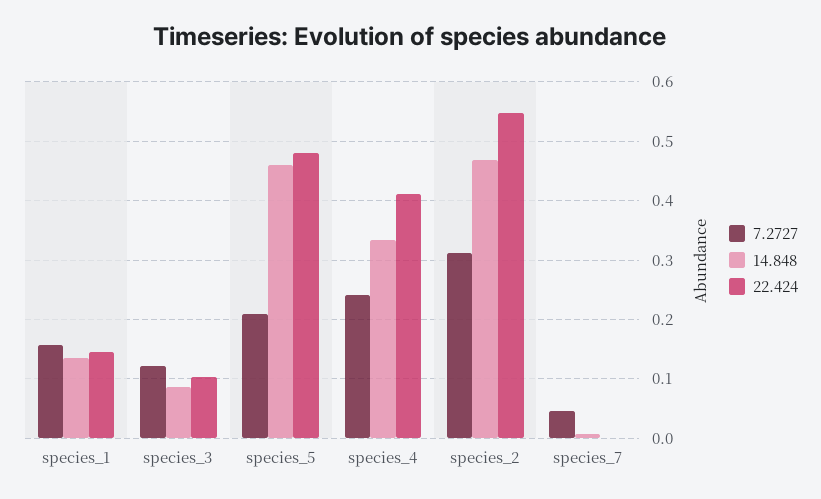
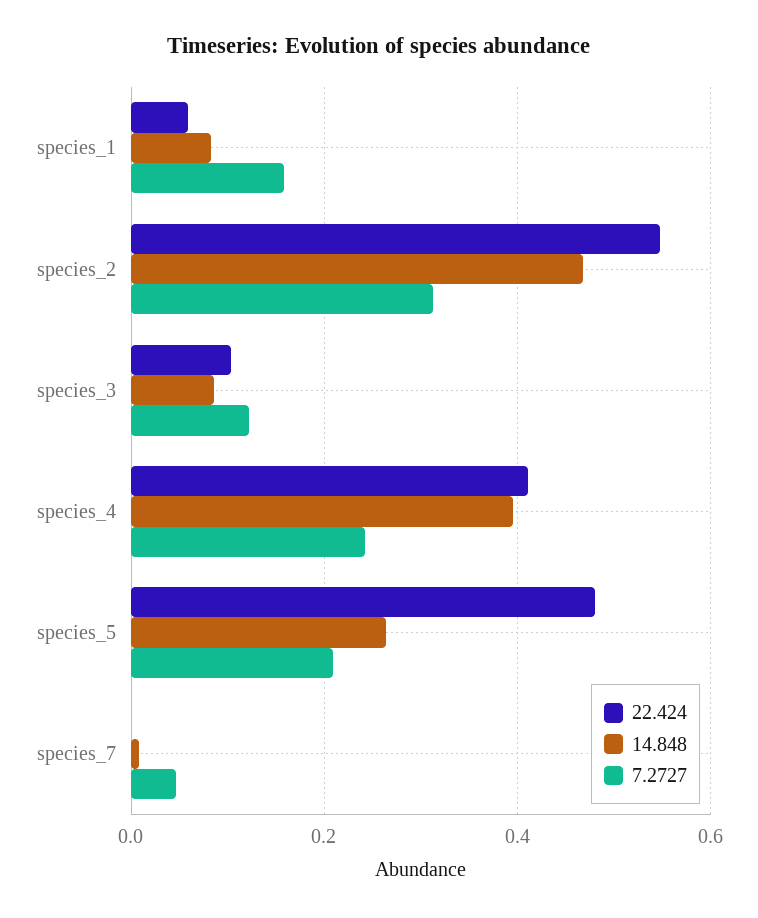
14.848, species_1: 0.14 -> 0.08
22.424, species_1: 0.14 -> 0.06
14.848, species_5: 0.46 -> 0.26
14.848, species_4: 0.34 -> 0.4

